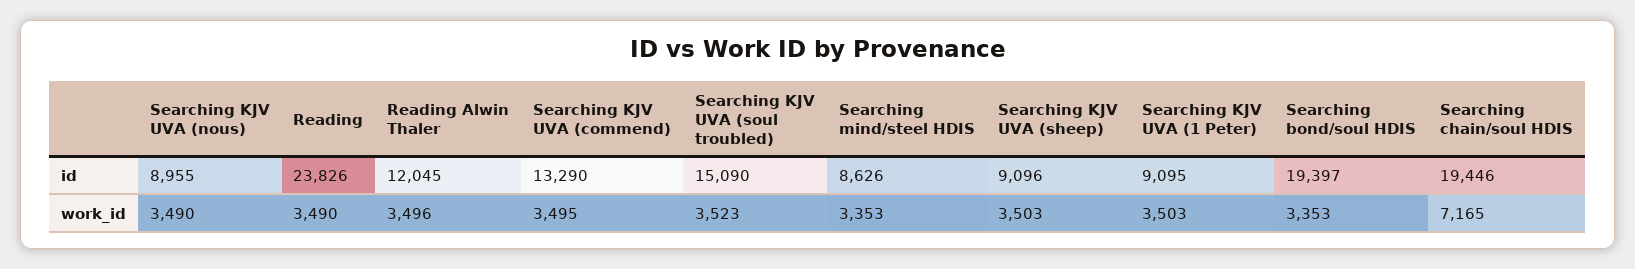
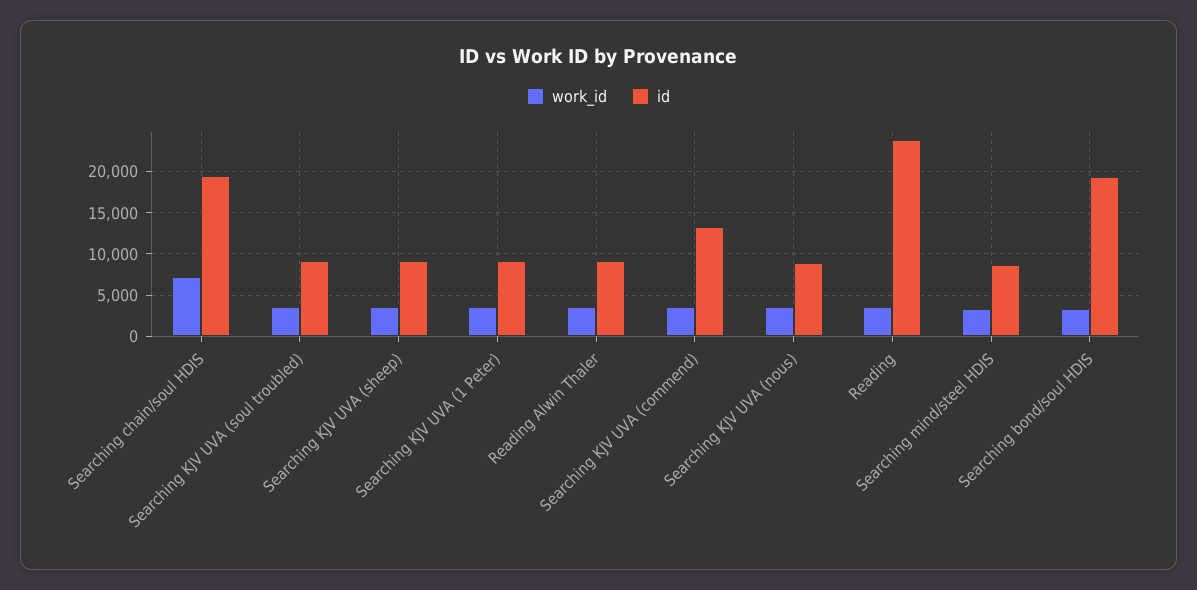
id, Reading Alwin Thaler: 12045 -> 9000
id, Searching KJV UVA (soul troubled): 15090 -> 9000

